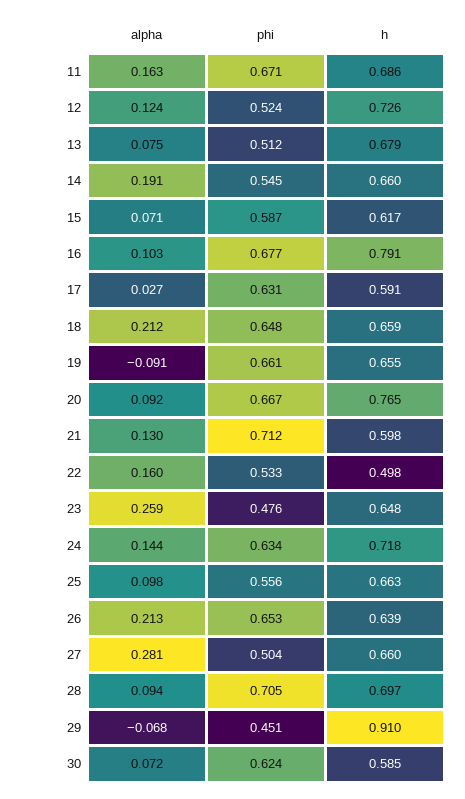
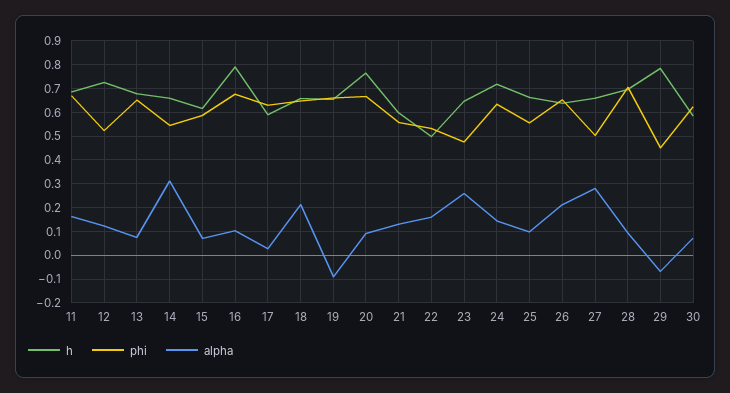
phi, 13: 0.512 -> 0.65
alpha, 14: 0.191 -> 0.3
phi, 21: 0.712 -> 0.55
h, 29: 0.91 -> 0.8

